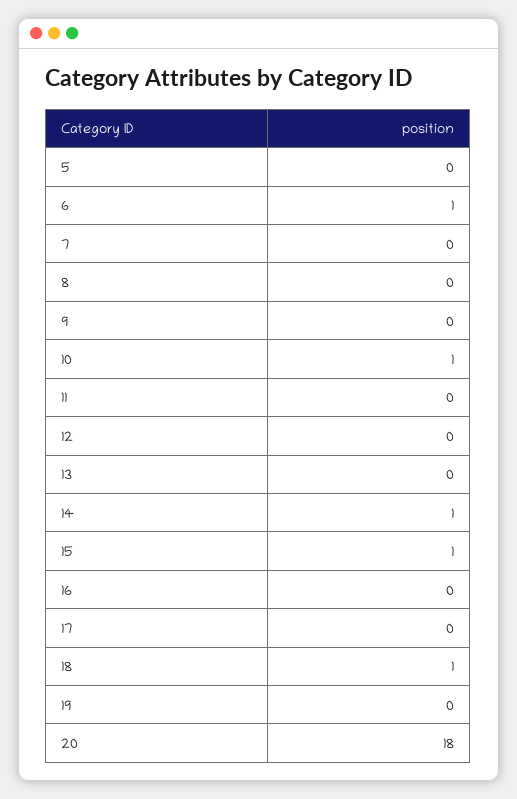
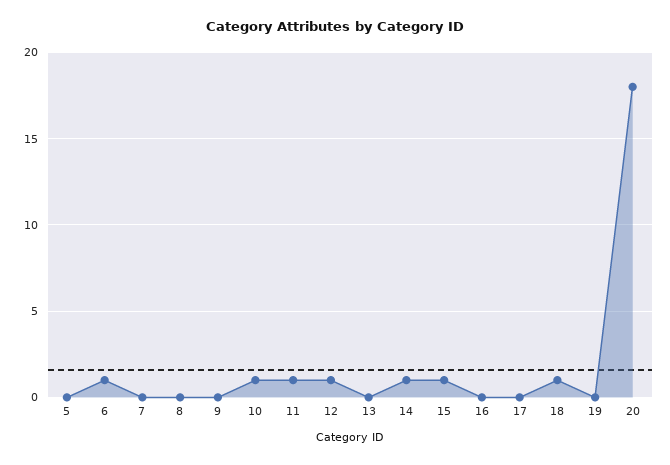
11: 0 -> 1
12: 0 -> 1

